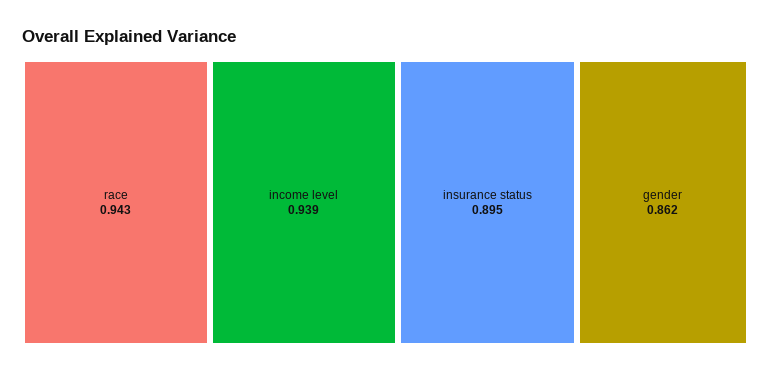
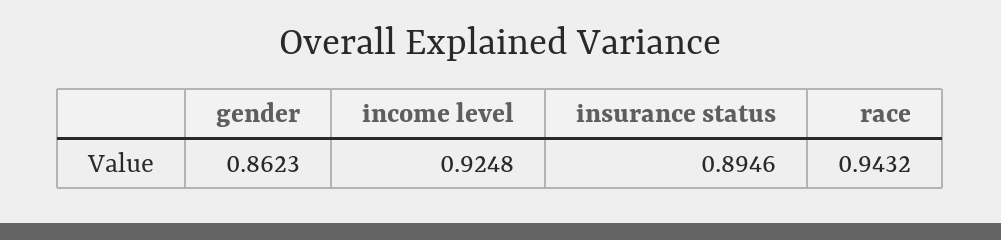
income level: 0.939 -> 0.9248

